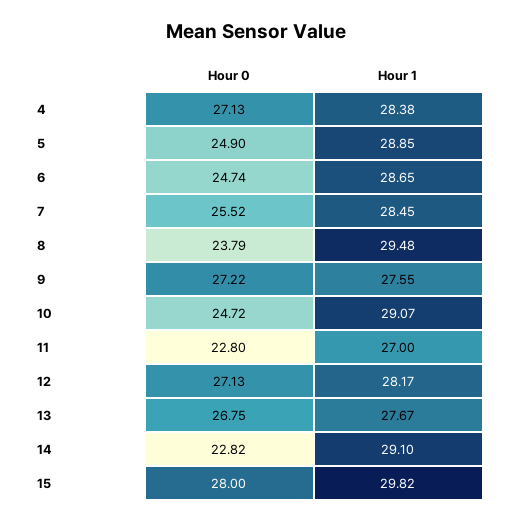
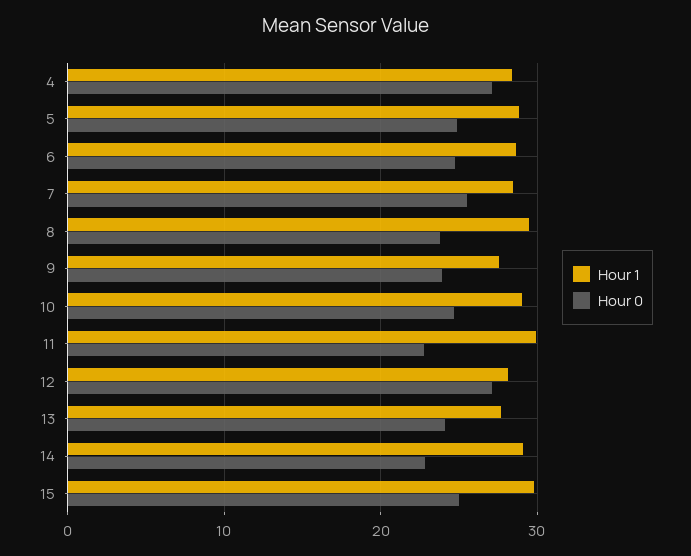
Hour 0, 9: 27.22 -> 24
Hour 1, 11: 27 -> 30
Hour 0, 13: 26.75 -> 24
Hour 0, 15: 28 -> 25

